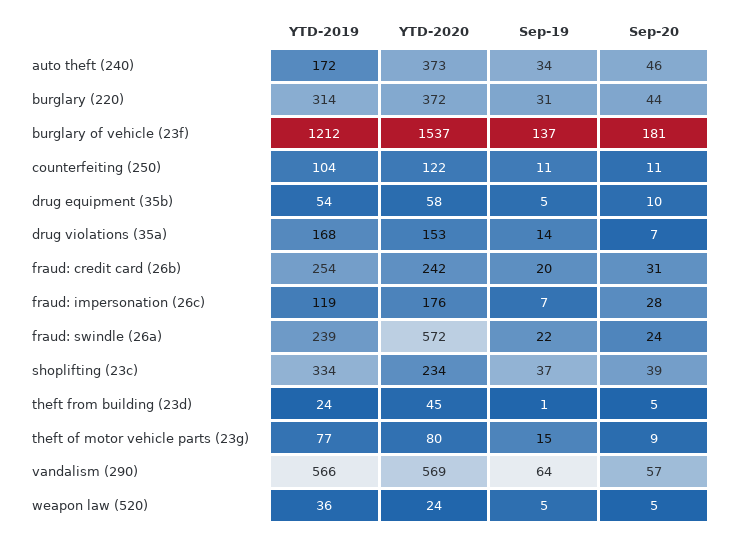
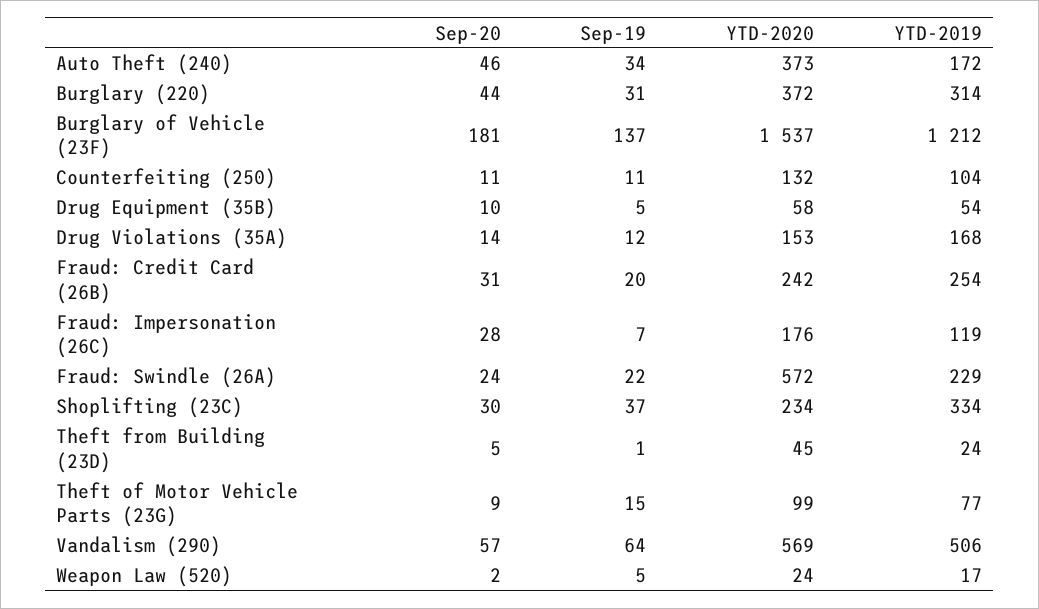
YTD-2020, counterfeiting (250): 122 -> 132
Sep-19, drug violations (35a): 14 -> 12
Sep-20, drug violations (35a): 7 -> 14
YTD-2019, fraud: swindle (26a): 239 -> 229
Sep-20, shoplifting (23c): 39 -> 30
YTD-2020, theft of motor vehicle parts (23g): 80 -> 99
YTD-2019, vandalism (290): 566 -> 506
YTD-2019, weapon law (520): 36 -> 17
Sep-20, weapon law (520): 5 -> 2

